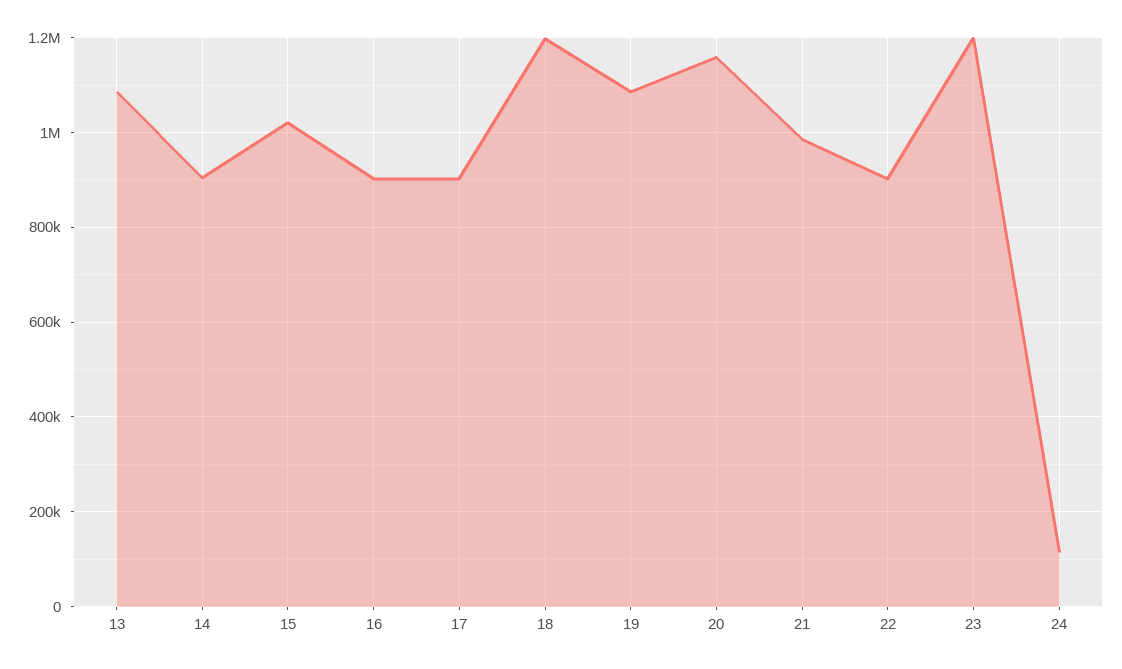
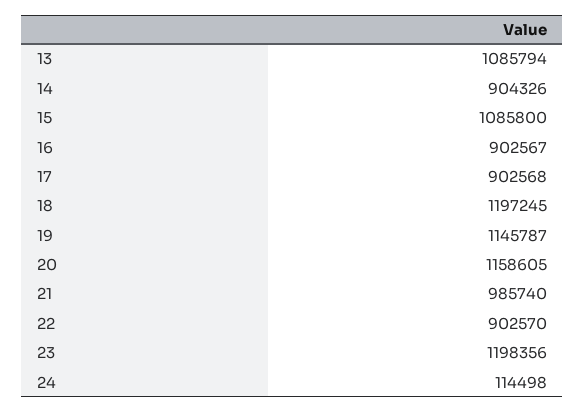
15: 1020000 -> 1085800
19: 1080000 -> 1145787

